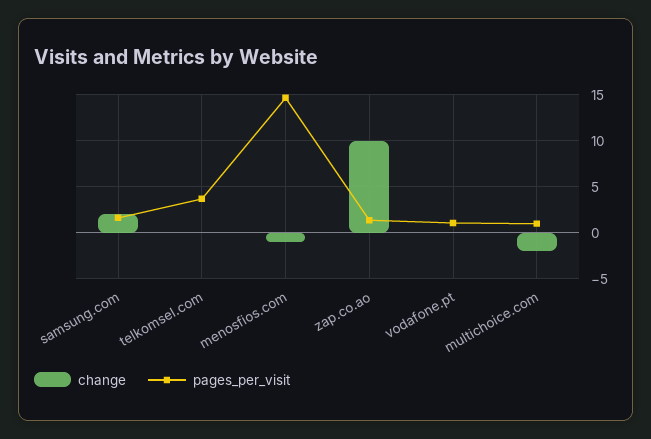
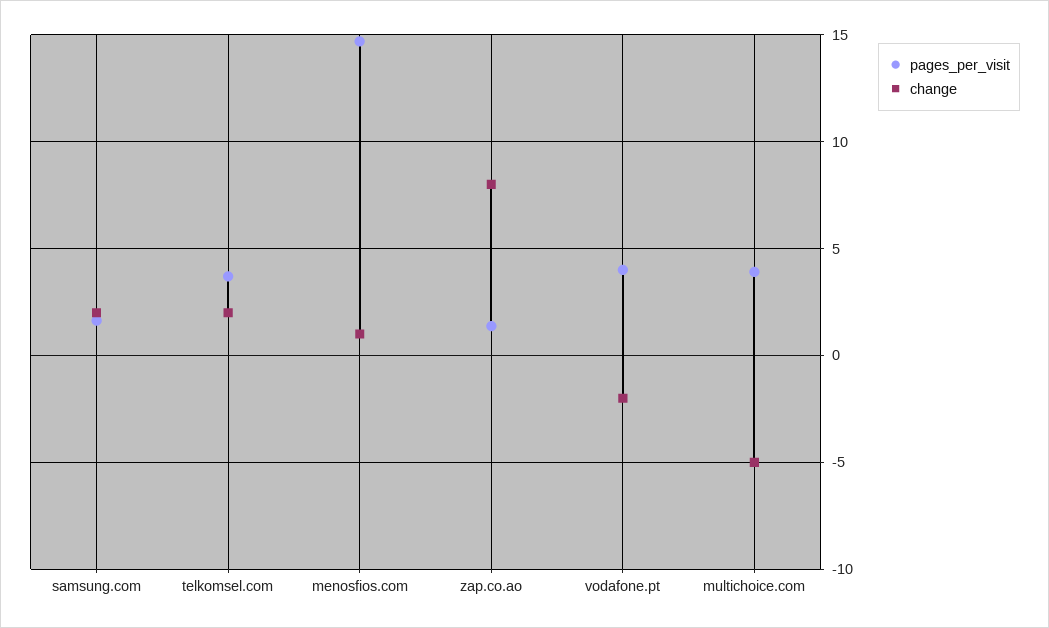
change, telkomsel.com: 0 -> 2
change, menosfios.com: -1 -> 1
change, zap.co.ao: 10 -> 8
change, vodafone.pt: 0 -> -2
pages_per_visit, vodafone.pt: 1 -> 4
change, multichoice.com: -2 -> -5
pages_per_visit, multichoice.com: 1 -> 4

